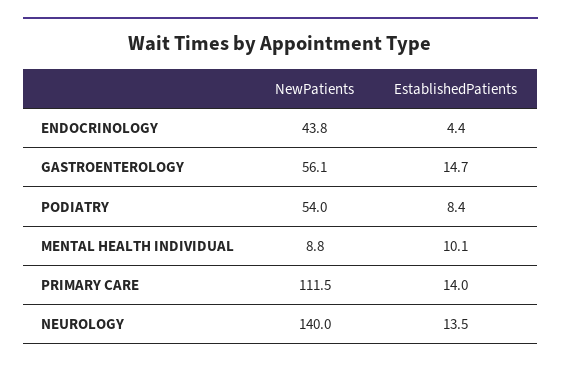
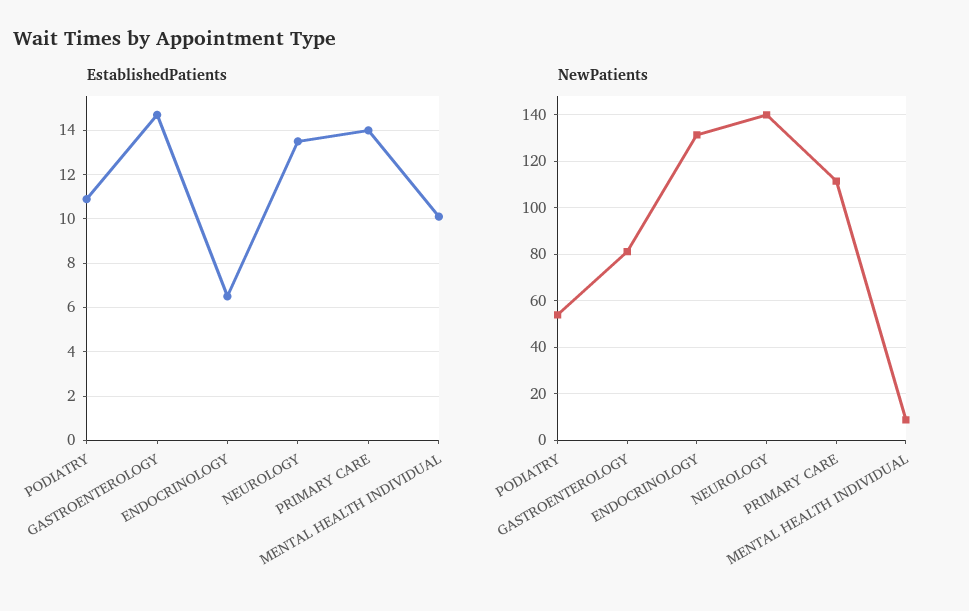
NewPatients, ENDOCRINOLOGY: 43.8 -> 130
EstablishedPatients, ENDOCRINOLOGY: 4.4 -> 6.5
NewPatients, GASTROENTEROLOGY: 56.1 -> 80
EstablishedPatients, PODIATRY: 8.4 -> 11

